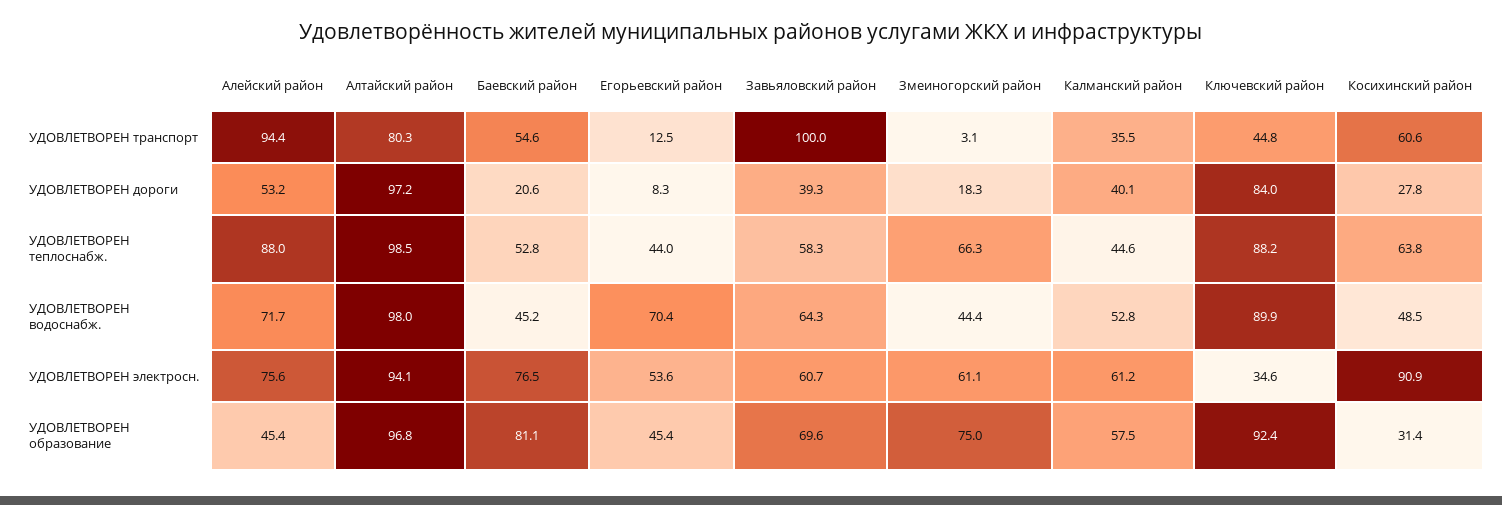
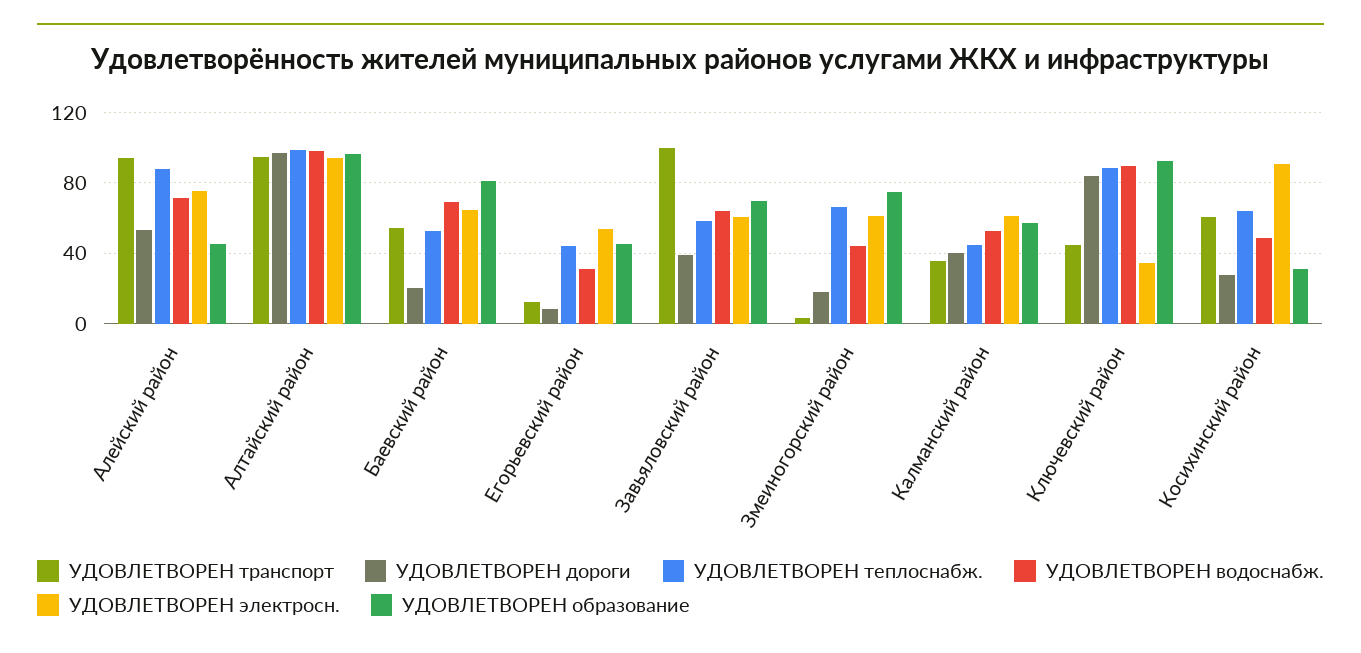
УДОВЛЕТВОРЕН транспорт, Алтайский район: 80.3 -> 95
УДОВЛЕТВОРЕН водоснабж., Баевский район: 45.2 -> 70
УДОВЛЕТВОРЕН водоснабж., Егорьевский район: 70.4 -> 30
УДОВЛЕТВОРЕН электросн., Баевский район: 76.5 -> 65

